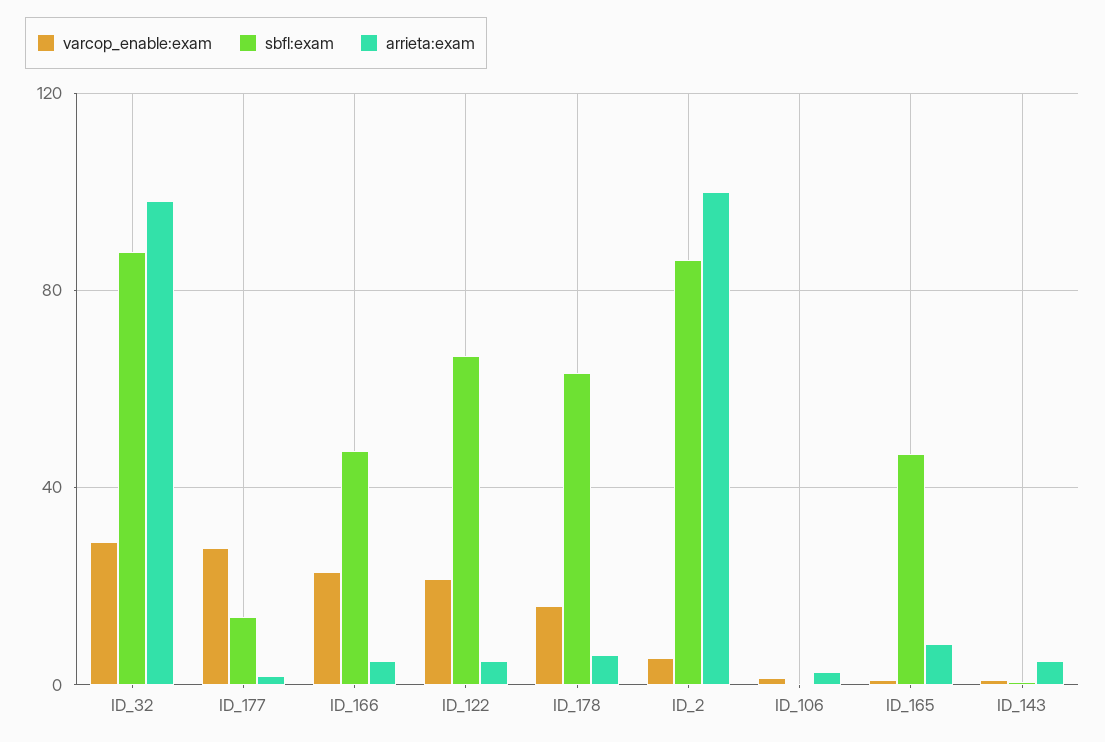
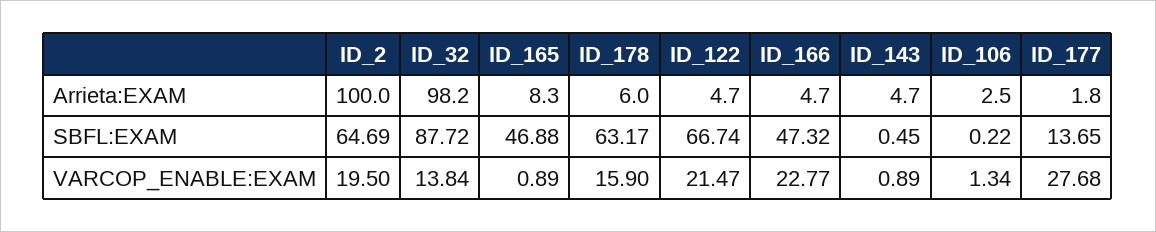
varcop_enable:exam, ID_32: 30 -> 13.84
varcop_enable:exam, ID_2: 5 -> 19.5
sbfl:exam, ID_2: 85 -> 64.69

